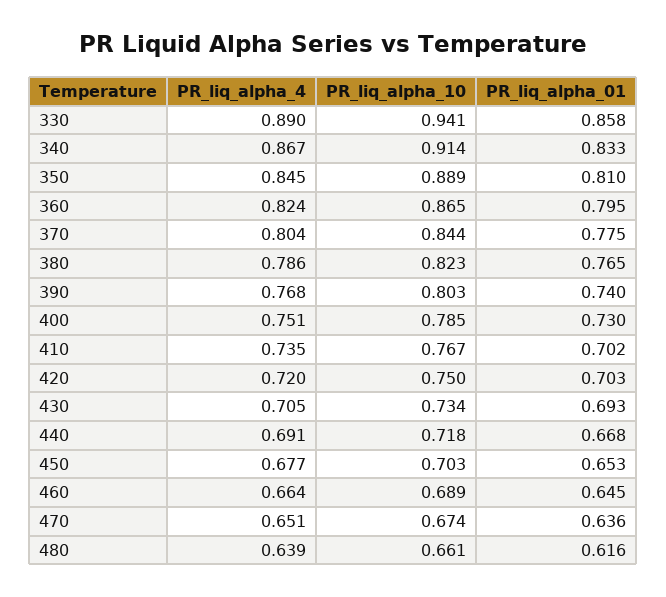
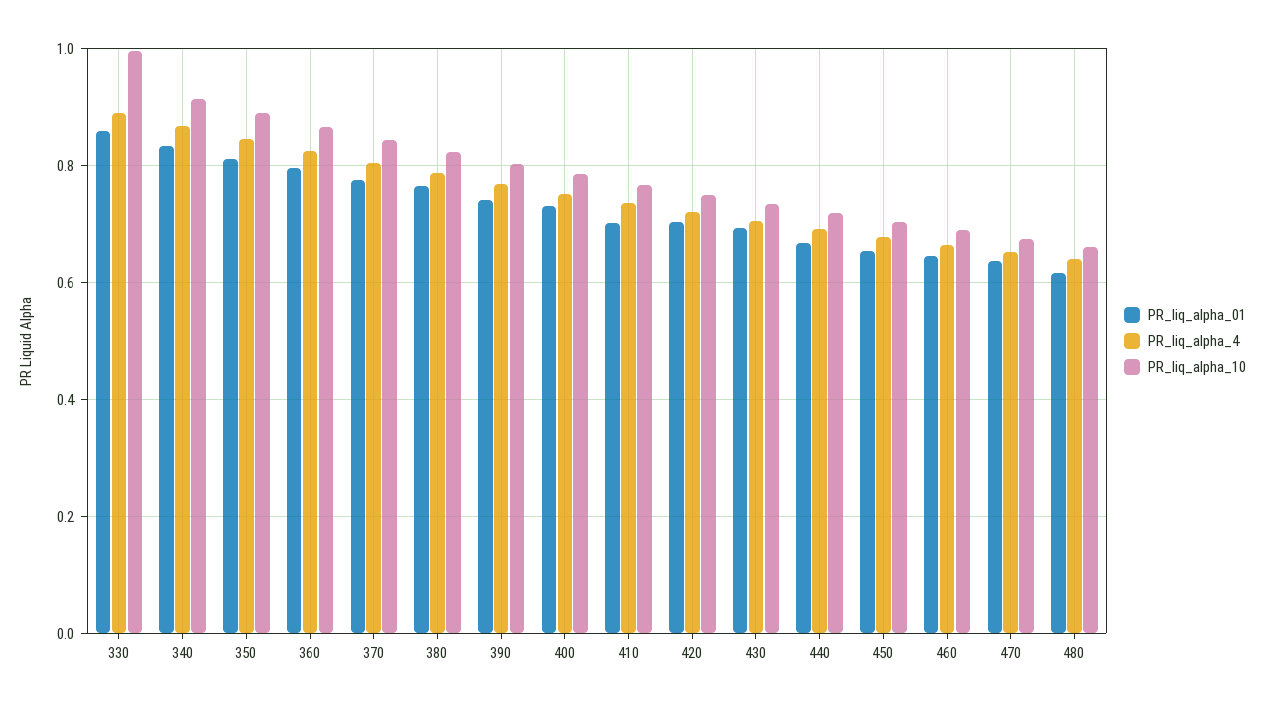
PR_liq_alpha_10, 330: 0.941 -> 1

